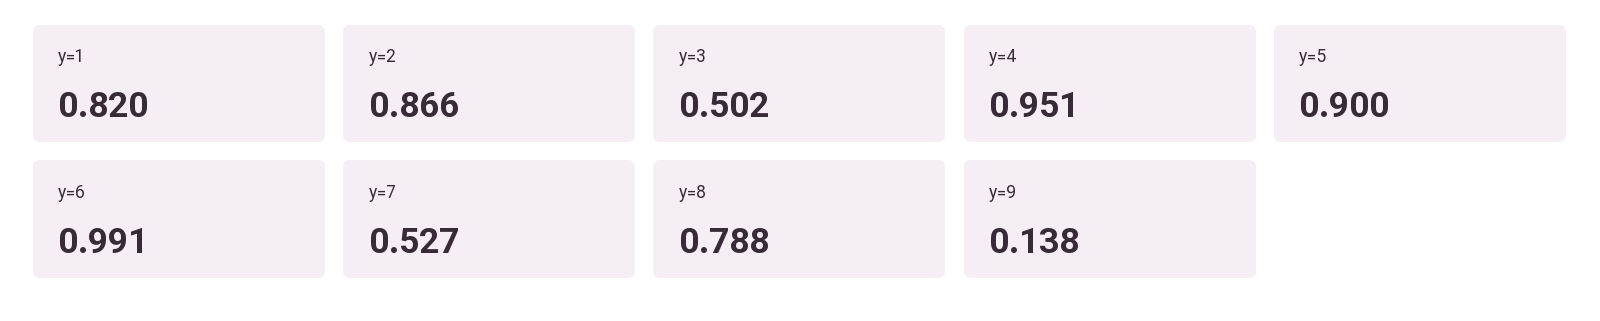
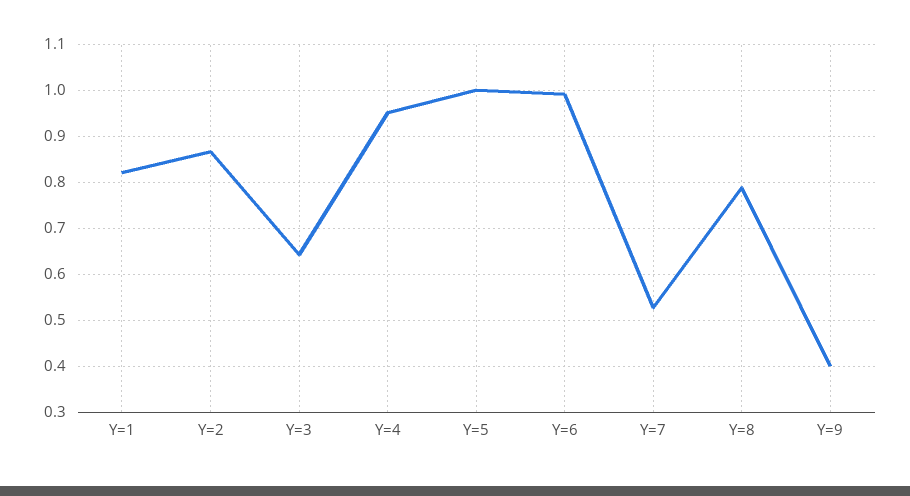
y=3: 0.502 -> 0.64
y=5: 0.9 -> 1
y=9: 0.138 -> 0.4

